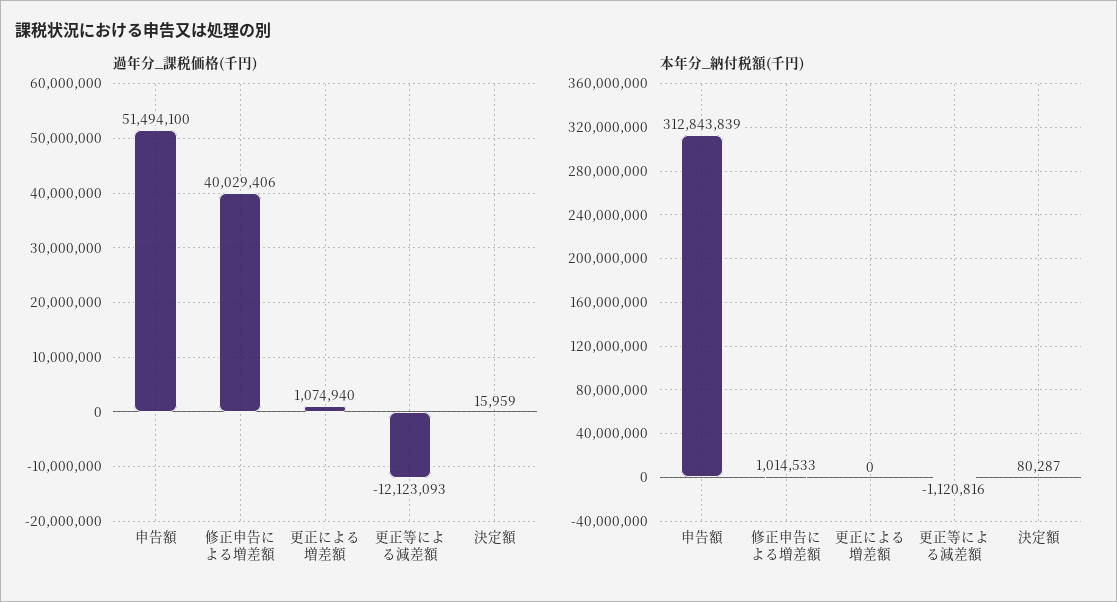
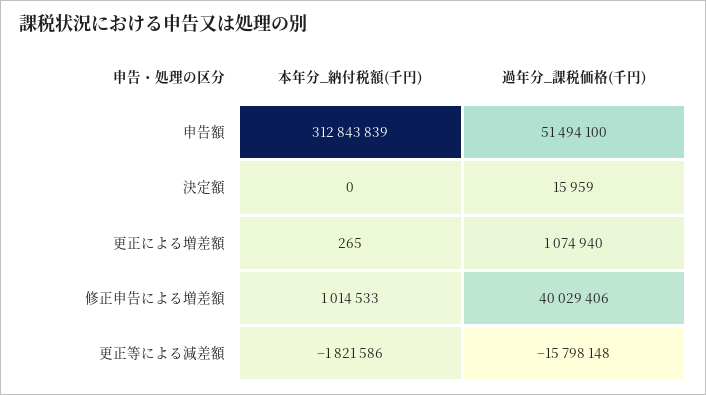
過年分_課税価格(千円), 更正等による減差額: -12123093 -> -15798148
本年分_納付税額(千円), 更正による増差額: 0 -> 265
本年分_納付税額(千円), 更正等による減差額: -1120816 -> -1821586
本年分_納付税額(千円), 決定額: 80287 -> 0

